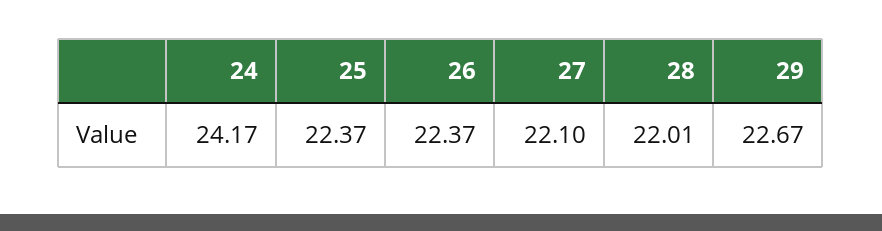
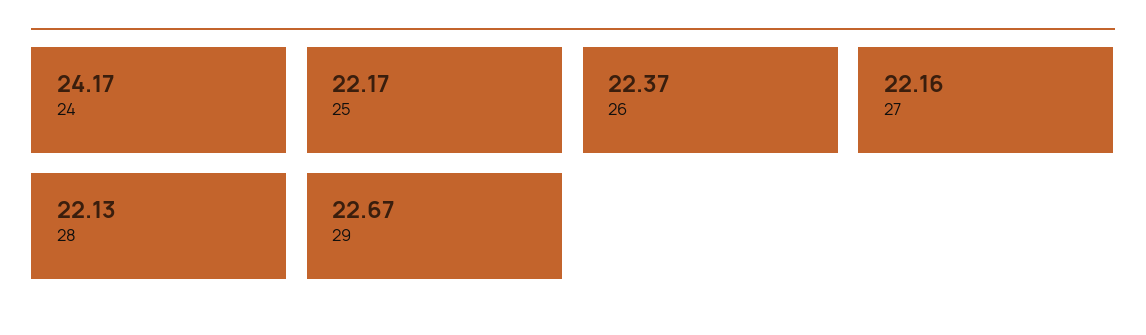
25: 22.37 -> 22.17
27: 22.1 -> 22.16
28: 22.01 -> 22.13

